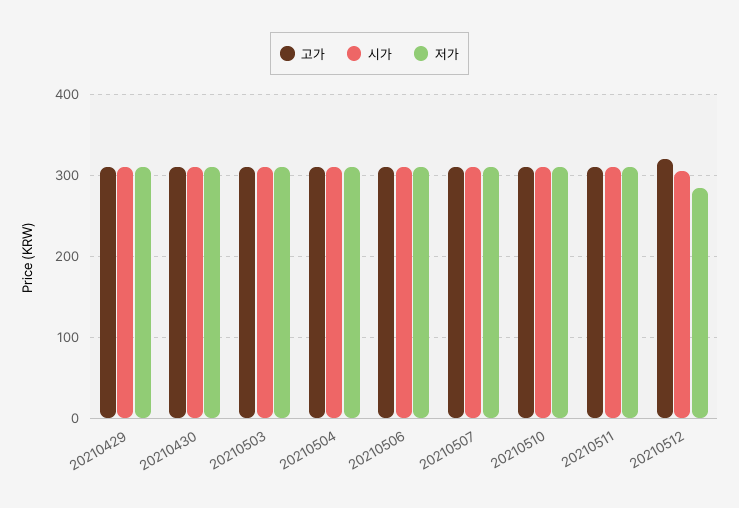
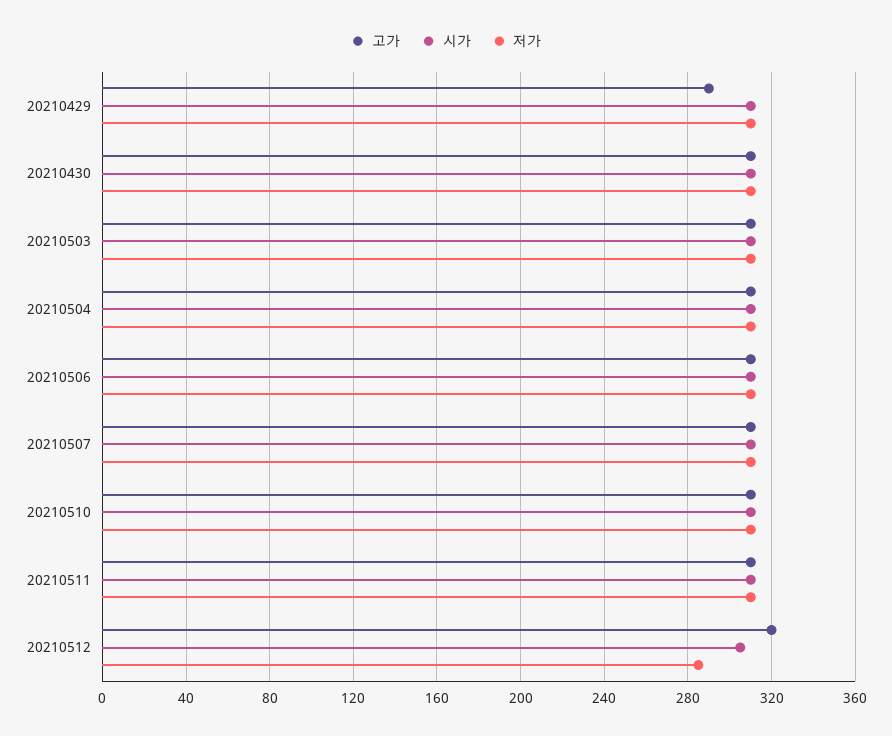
고가, 20210429: 310 -> 290

